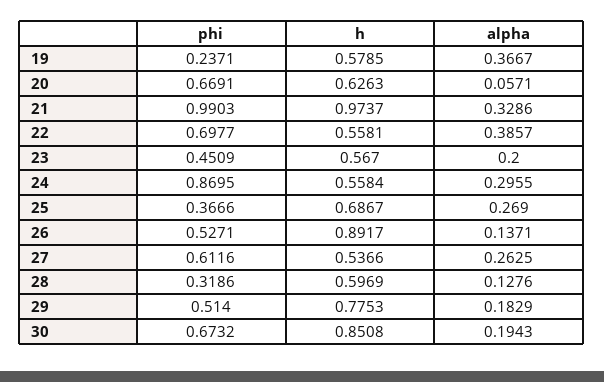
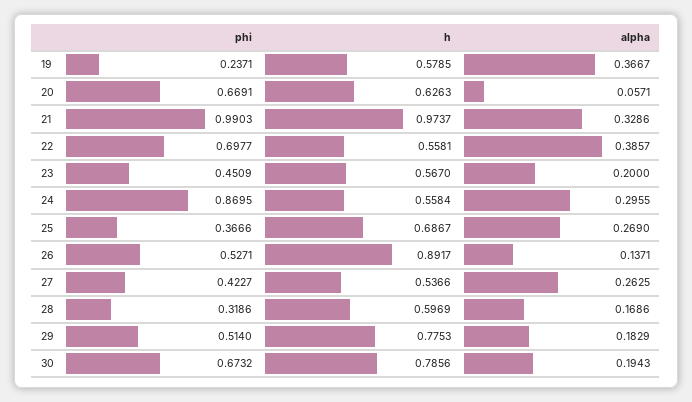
phi, 27: 0.6116 -> 0.4227
alpha, 28: 0.1276 -> 0.1686
h, 30: 0.8508 -> 0.7856

